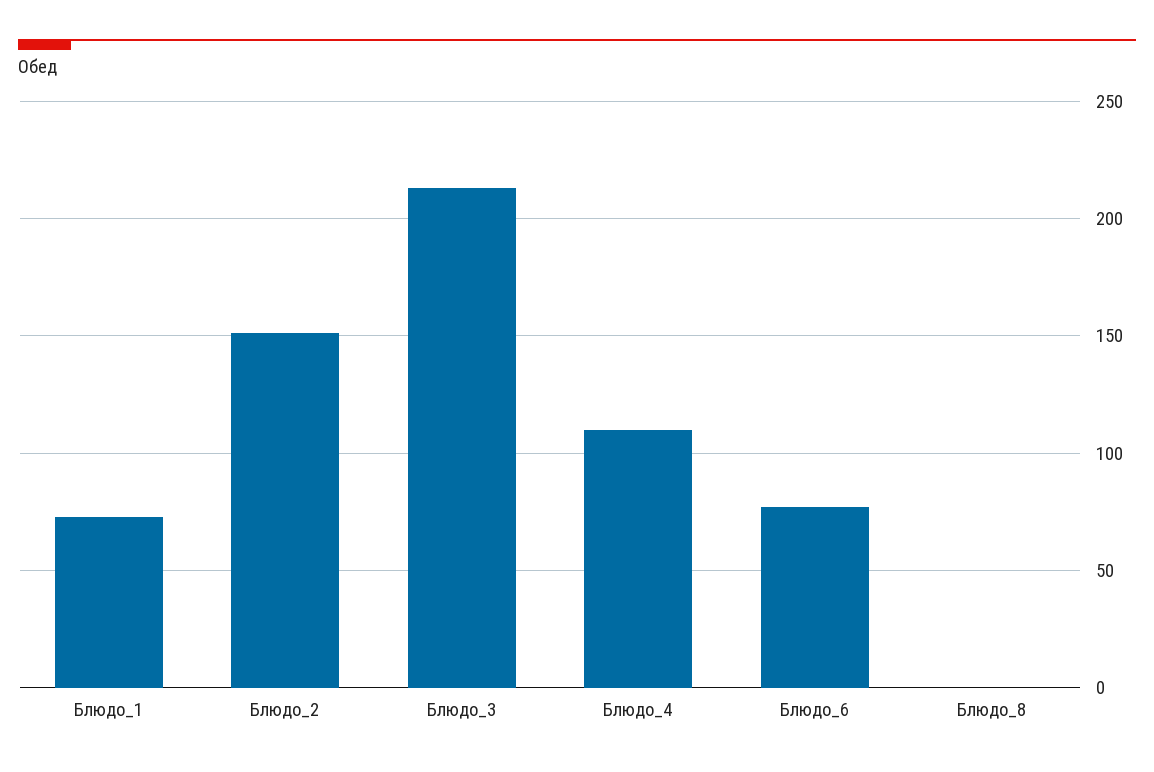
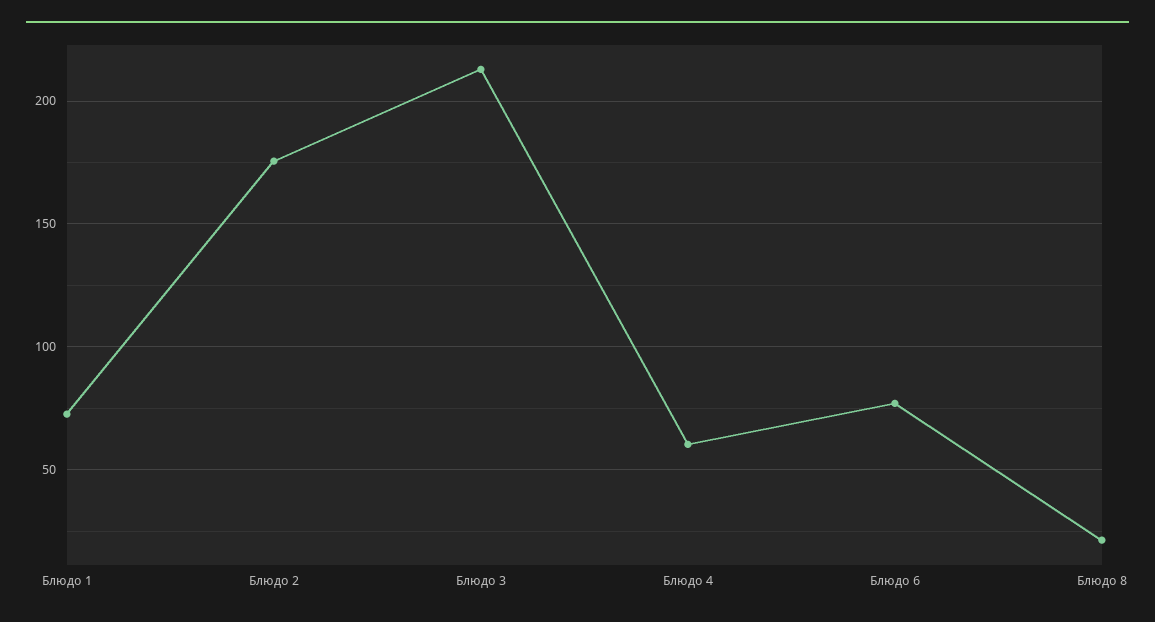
Блюдо_2: 150 -> 175
Блюдо_4: 110 -> 60
Блюдо_8: 0 -> 20

